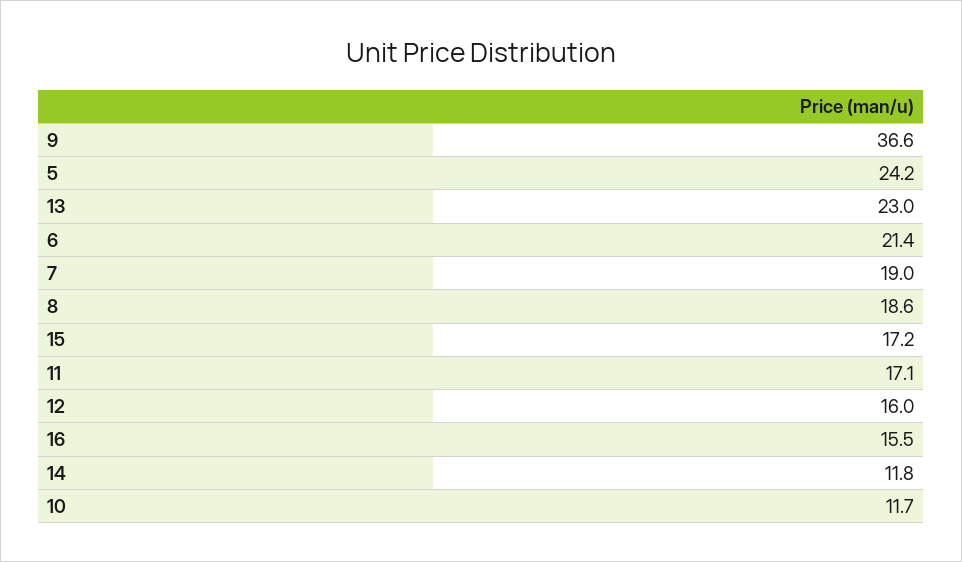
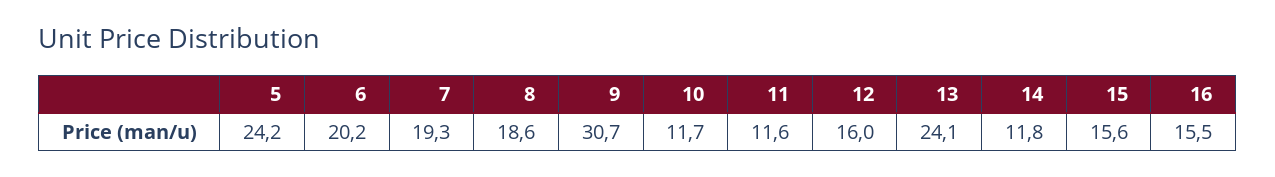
9: 36.6 -> 30.7
13: 23 -> 24.1
6: 21.4 -> 20.2
7: 19 -> 19.3
15: 17.2 -> 15.6
11: 17.1 -> 11.6

